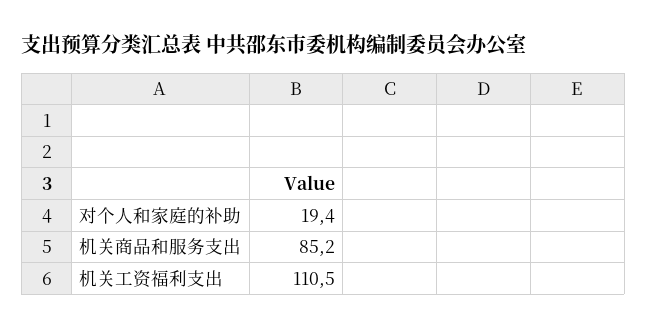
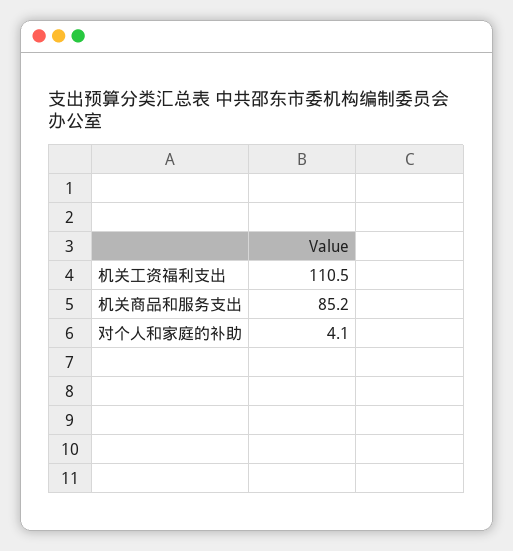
对个人和家庭的补助: 19.4 -> 4.1

